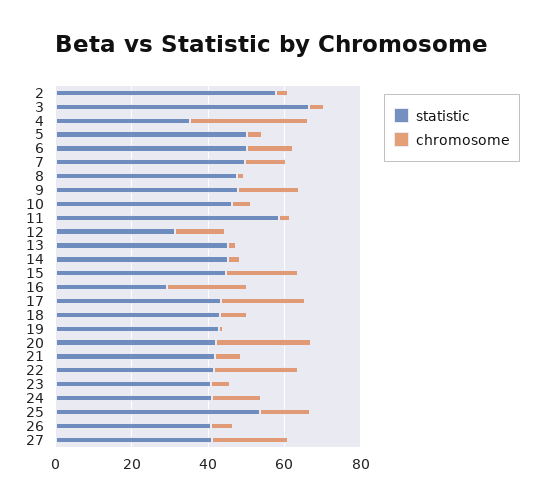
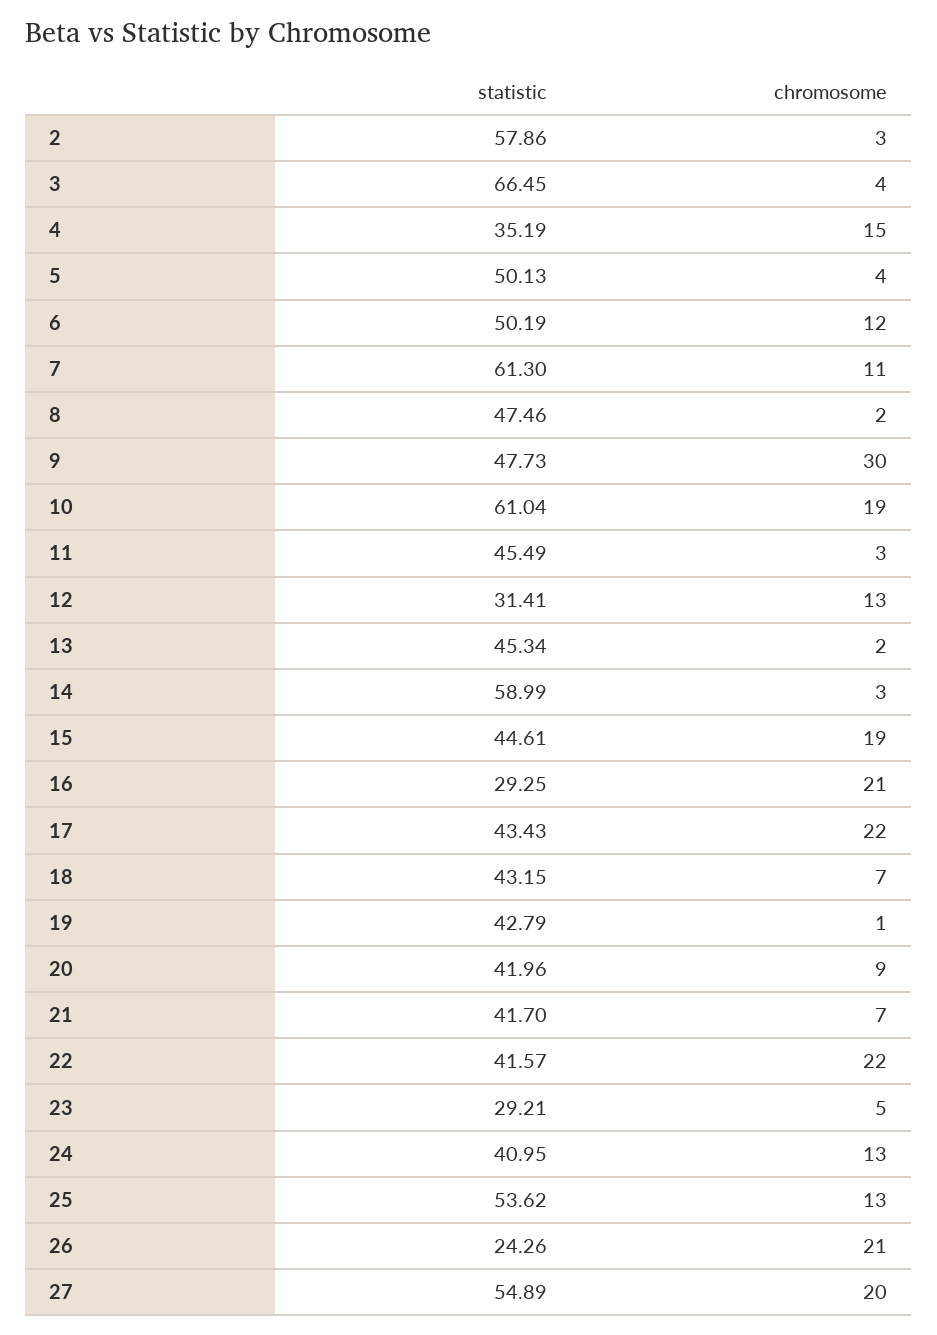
chromosome, 4: 30 -> 15
statistic, 7: 50 -> 61.3
chromosome, 9: 15 -> 30
statistic, 10: 45 -> 61.04
chromosome, 10: 5 -> 19
statistic, 11: 60 -> 45.49
statistic, 14: 45 -> 58.99
chromosome, 20: 25 -> 9
statistic, 23: 40 -> 29.21
statistic, 26: 40 -> 24.26
chromosome, 26: 5 -> 21
statistic, 27: 40 -> 54.89

